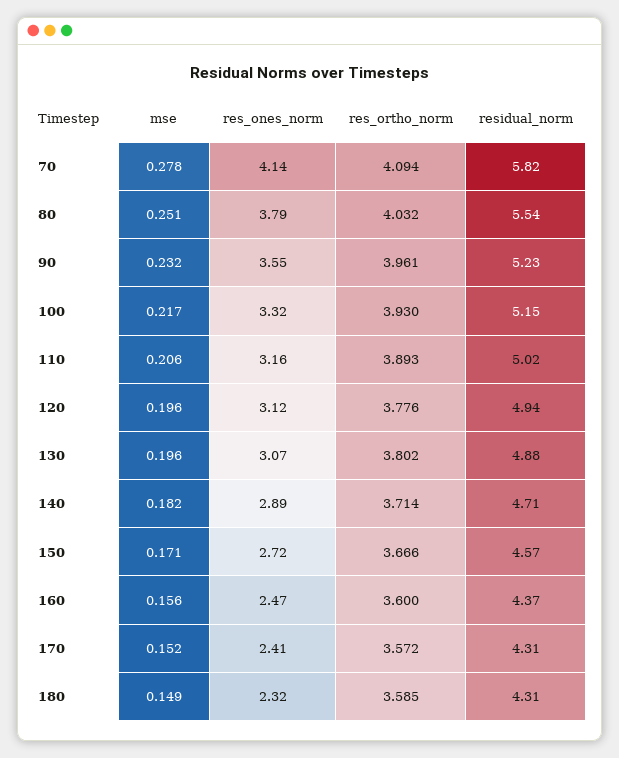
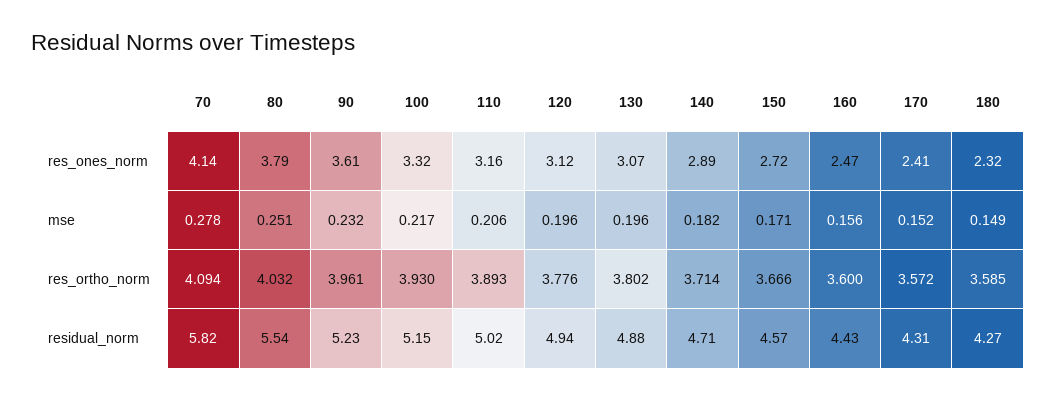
res_ones_norm, 90: 3.55 -> 3.61
residual_norm, 160: 4.37 -> 4.43
residual_norm, 180: 4.31 -> 4.27

